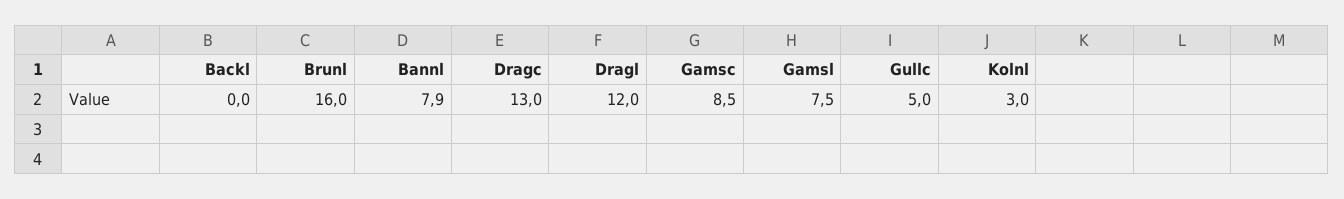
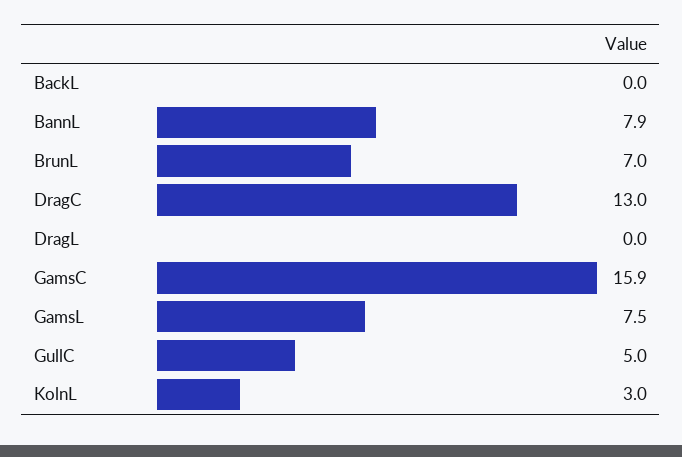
Brunl: 16 -> 7
Dragl: 12 -> 0
Gamsc: 8.5 -> 15.9

